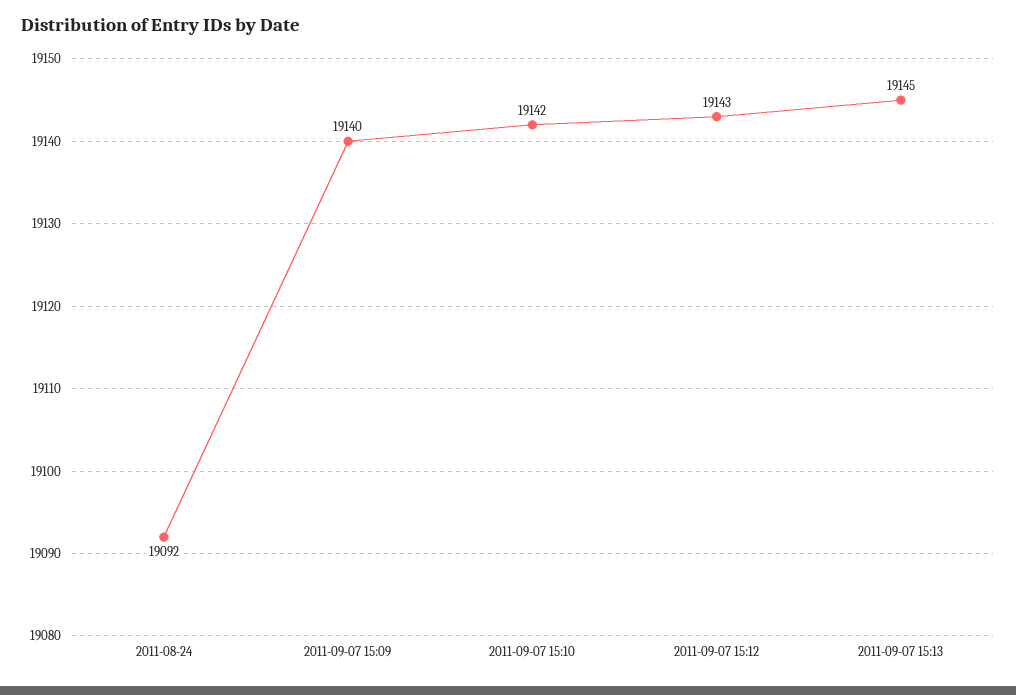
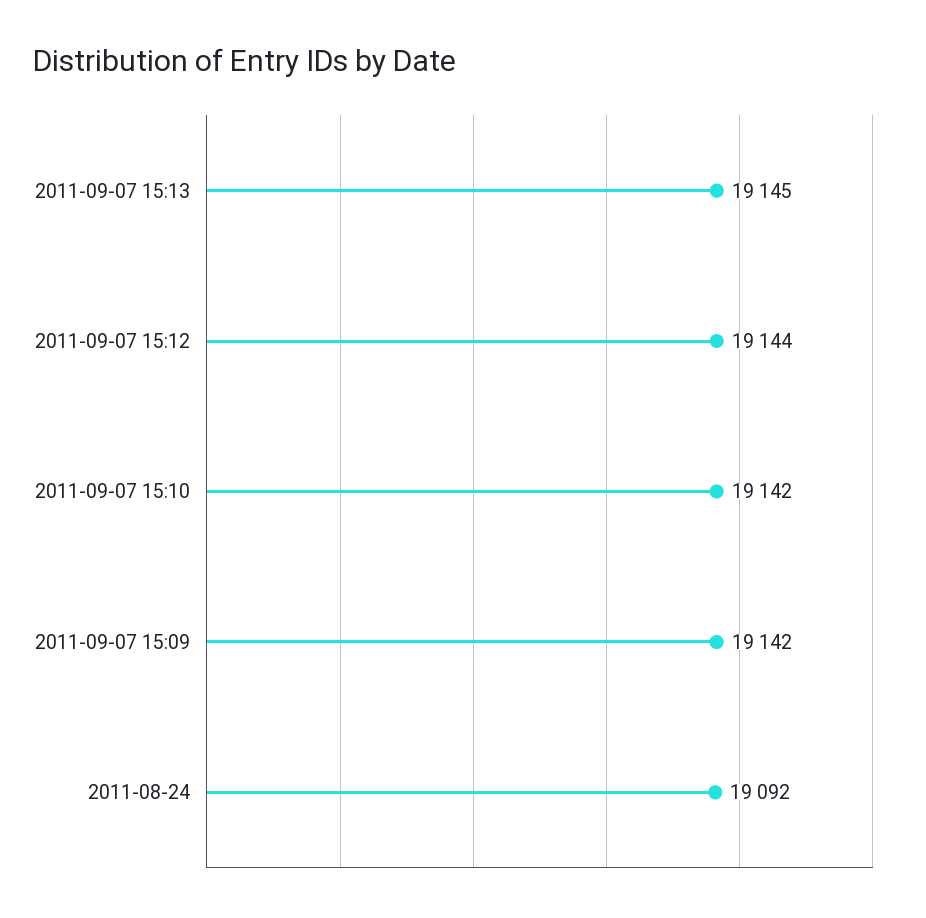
2011-09-07 15:09: 19140 -> 19142
2011-09-07 15:12: 19143 -> 19144

